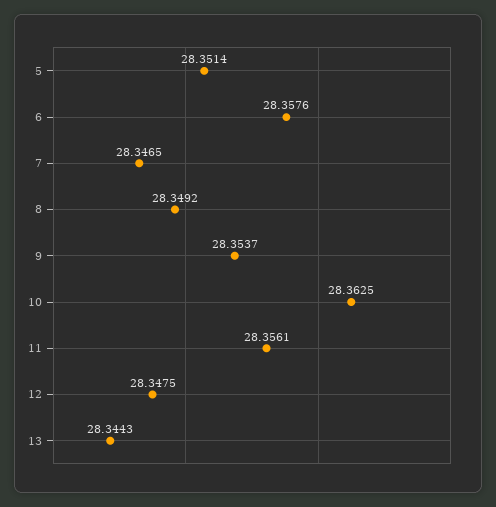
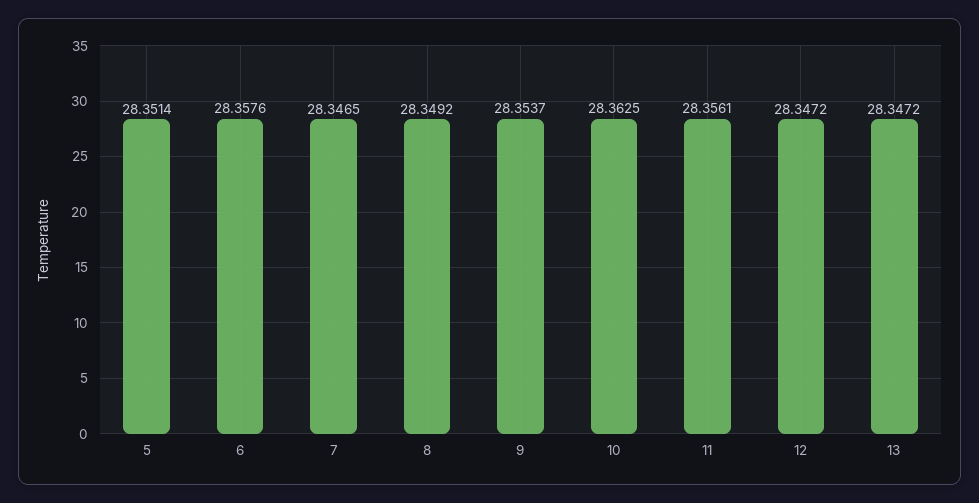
12: 28.3475 -> 28.3472
13: 28.3443 -> 28.3472

